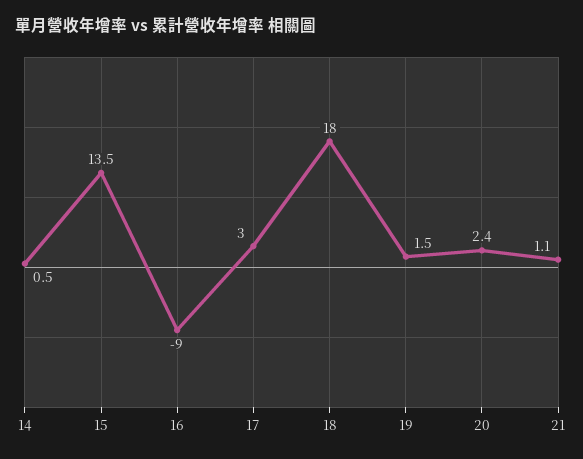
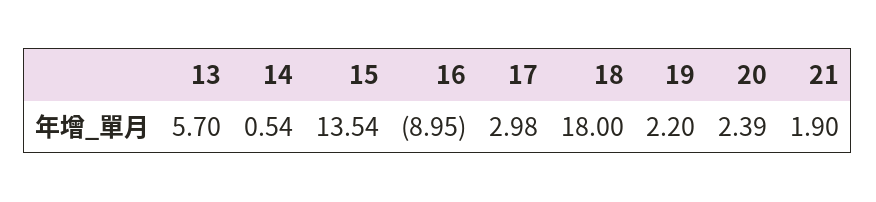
19: 1.5 -> 2.2
21: 1.1 -> 1.9
13: none -> 5.7

